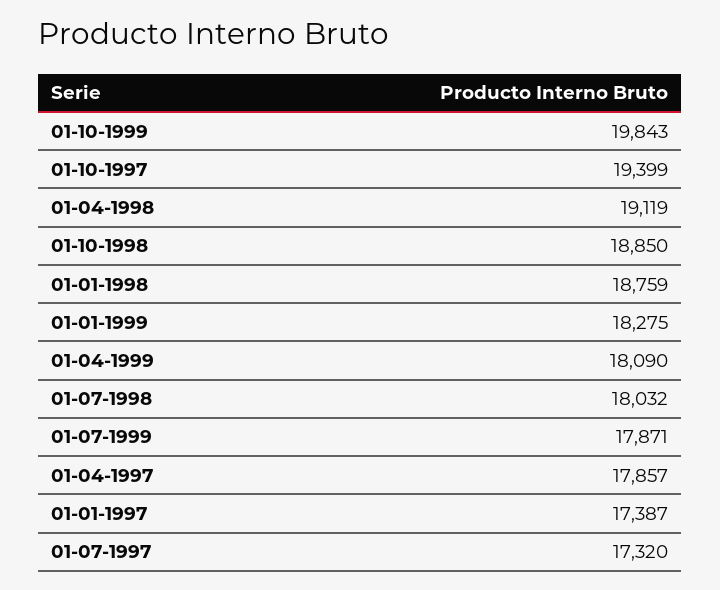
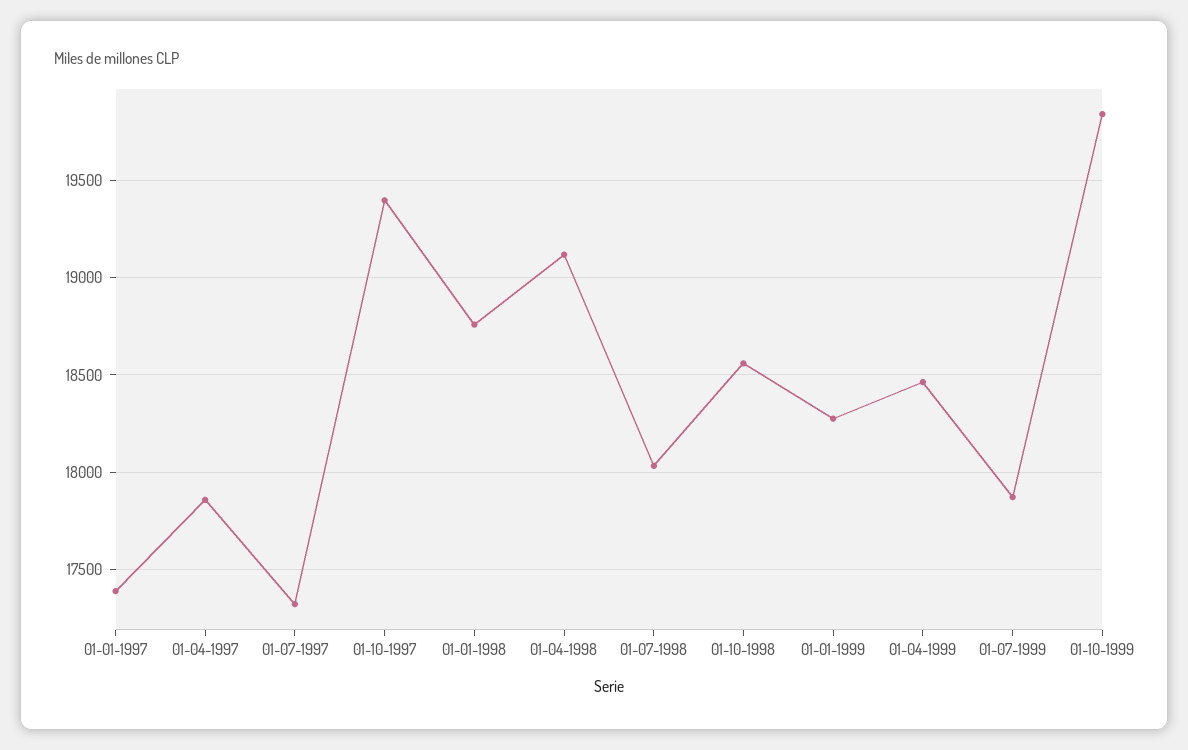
01-10-1998: 18850 -> 18550
01-04-1999: 18090 -> 18450

